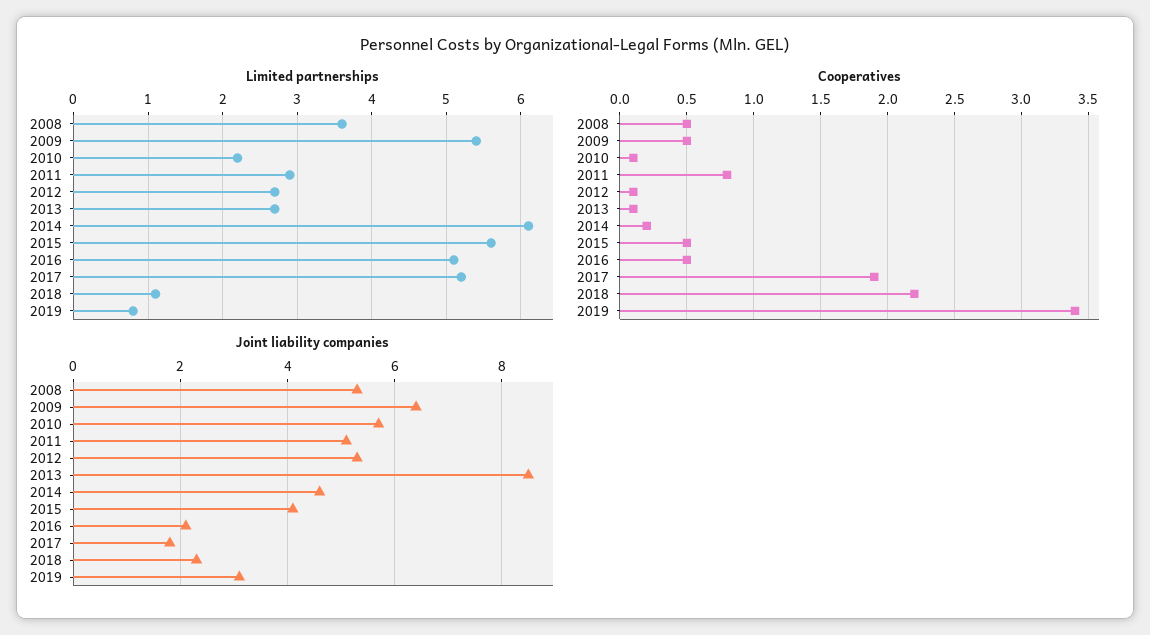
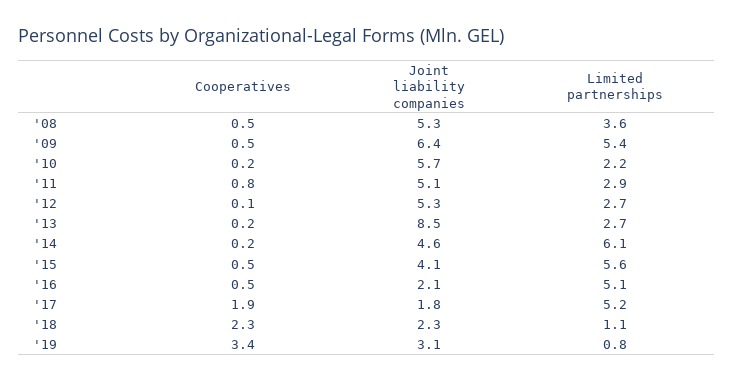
Cooperatives, 2010: 0.1 -> 0.2
Cooperatives, 2013: 0.1 -> 0.2
Cooperatives, 2018: 2.2 -> 2.3

